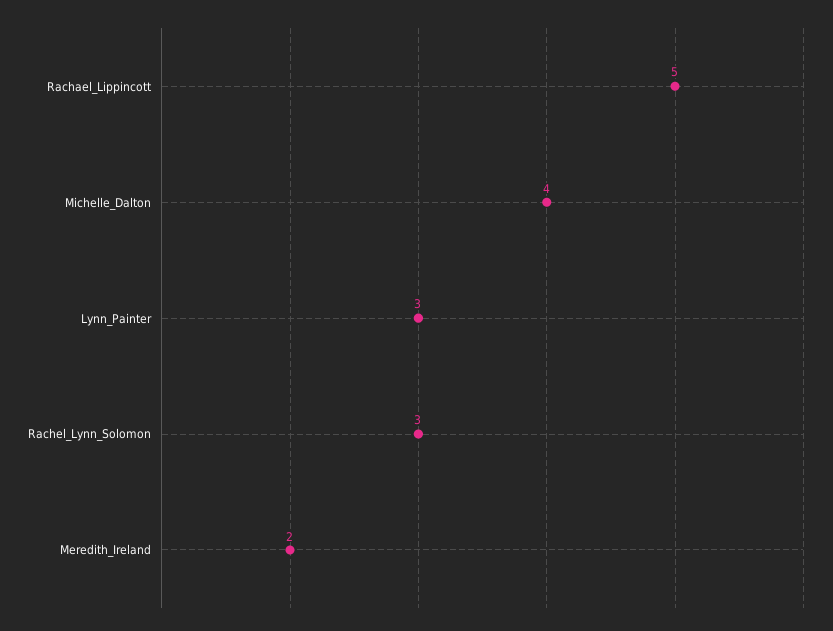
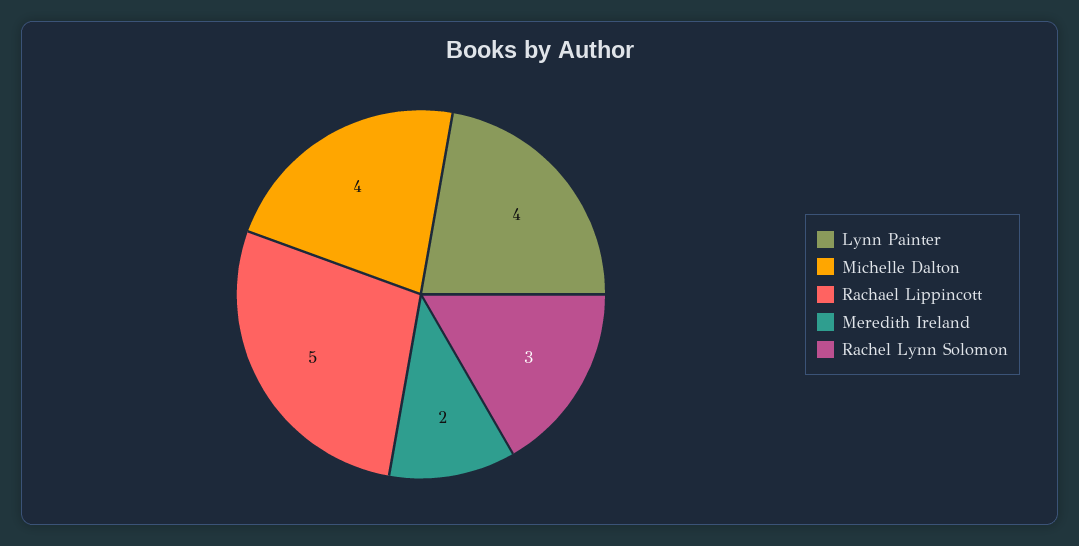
Lynn_Painter: 3 -> 4

